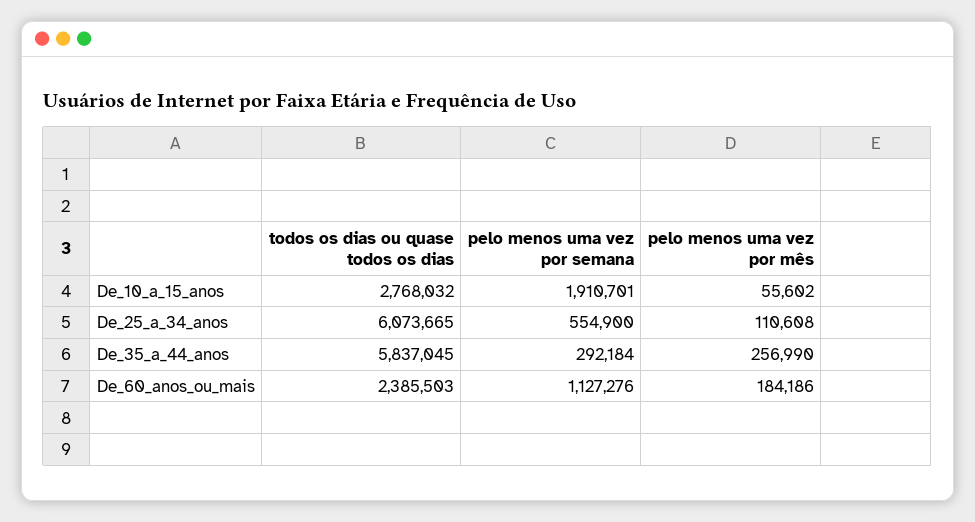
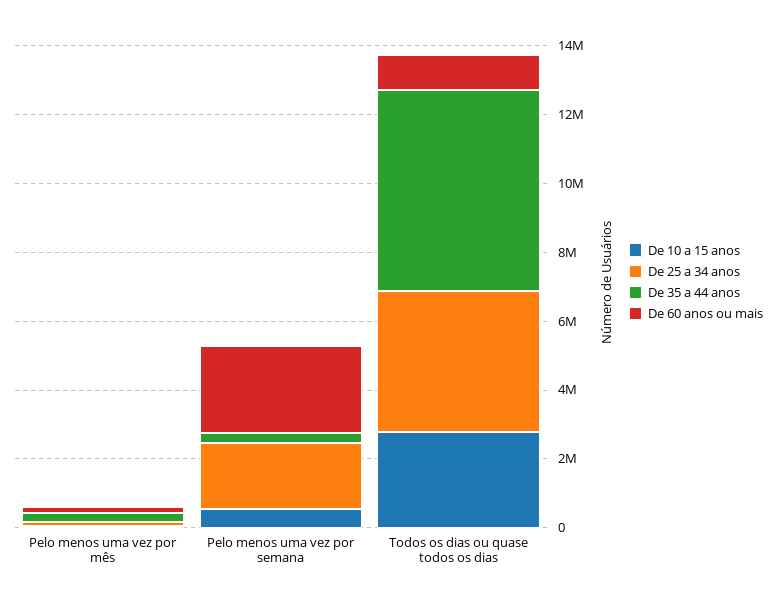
De_10_a_15_anos, pelo menos uma vez por semana: 1910701 -> 500000
De_25_a_34_anos, todos os dias ou quase todos os dias: 6073665 -> 4000000
De_25_a_34_anos, pelo menos uma vez por semana: 554900 -> 2000000
De_60_anos_ou_mais, todos os dias ou quase todos os dias: 2385503 -> 1000000
De_60_anos_ou_mais, pelo menos uma vez por semana: 1127276 -> 2500000

